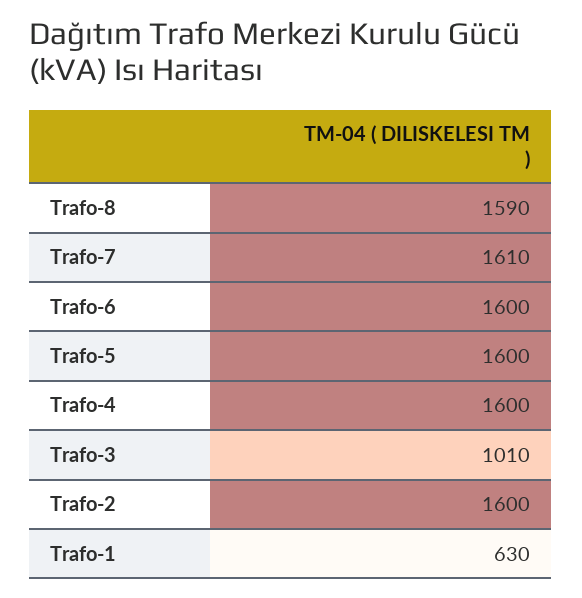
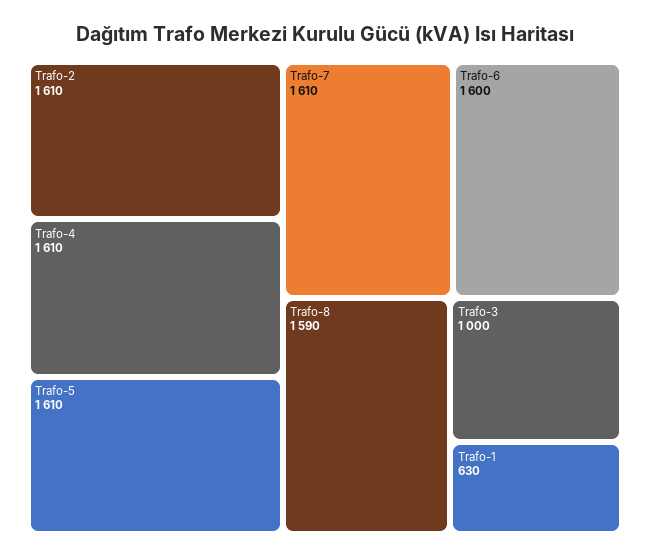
Trafo-5: 1600 -> 1610
Trafo-4: 1600 -> 1610
Trafo-3: 1010 -> 1000
Trafo-2: 1600 -> 1610

